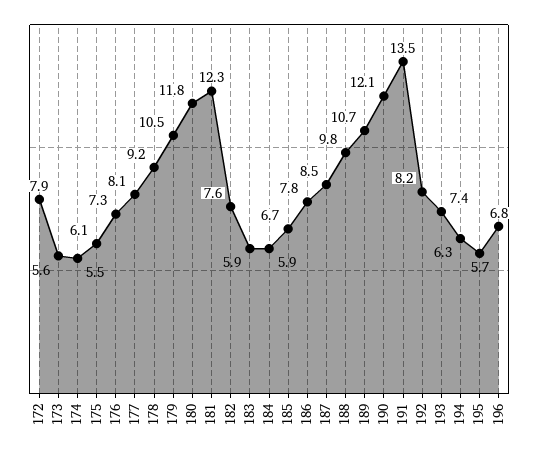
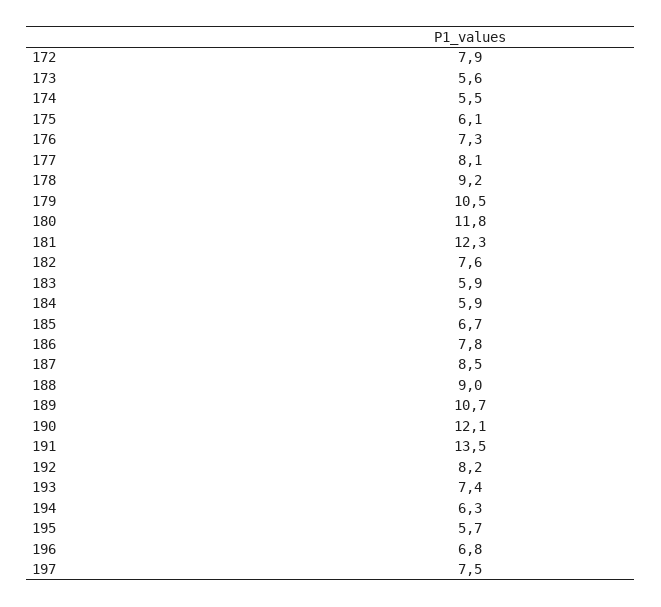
188: 9.8 -> 9
197: none -> 7.5

